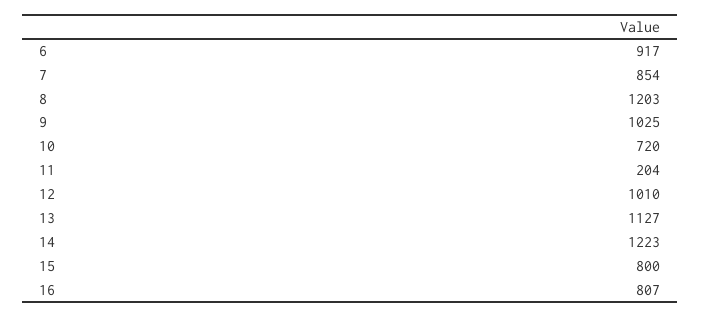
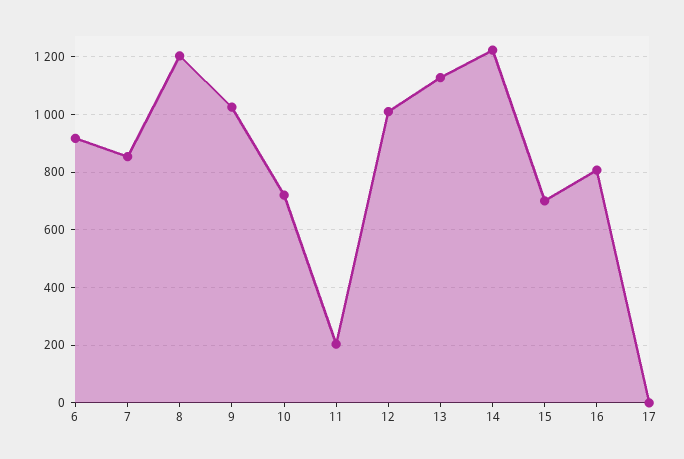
15: 800 -> 700
17: none -> 0

